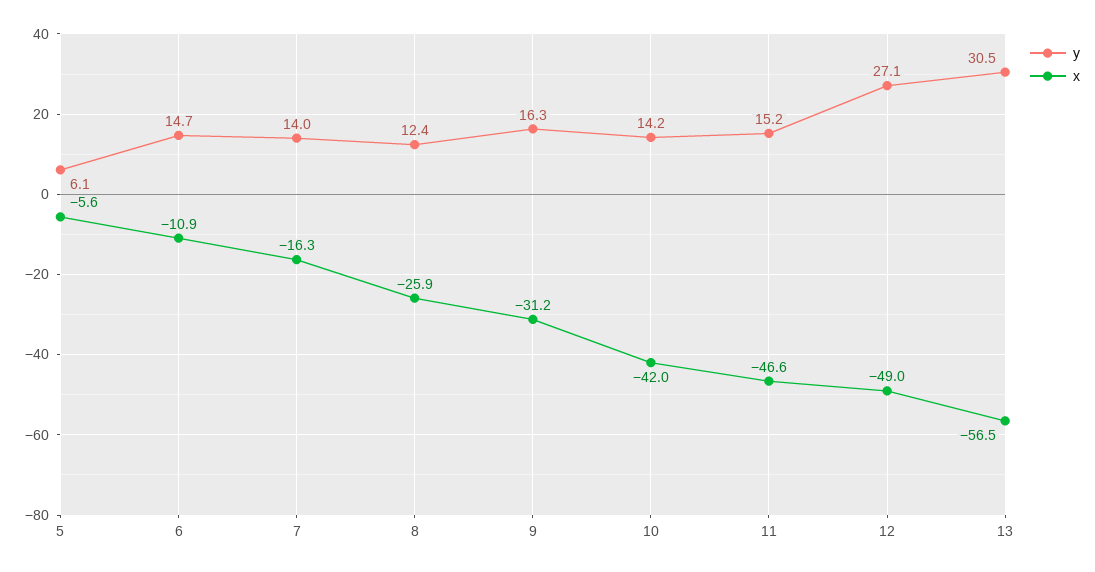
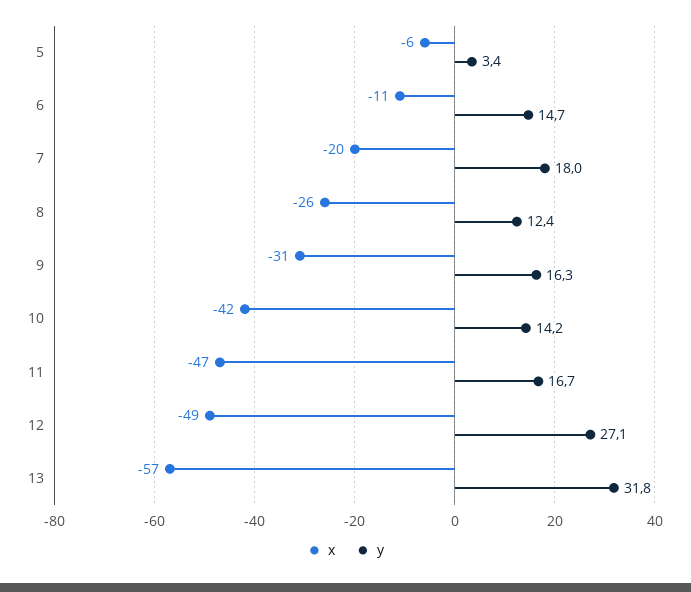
y, 5: 6.1 -> 3.4
y, 7: 14 -> 18
x, 7: -16.3 -> -20
y, 11: 15.2 -> 16.7
y, 13: 30.5 -> 31.8

